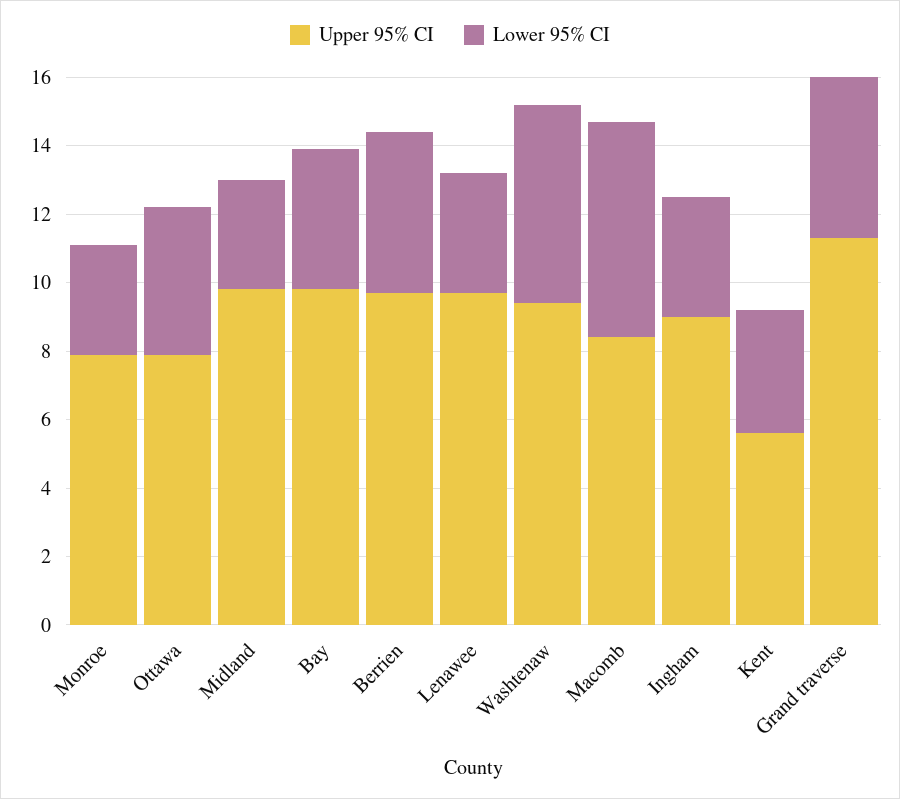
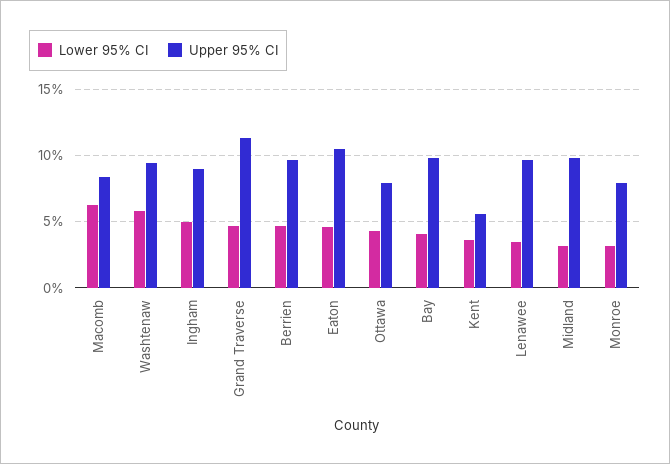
Lower 95% CI, Ingham: 3.5 -> 5
Lower 95% CI, Eaton: none -> 4.5
Upper 95% CI, Eaton: none -> 10.5

